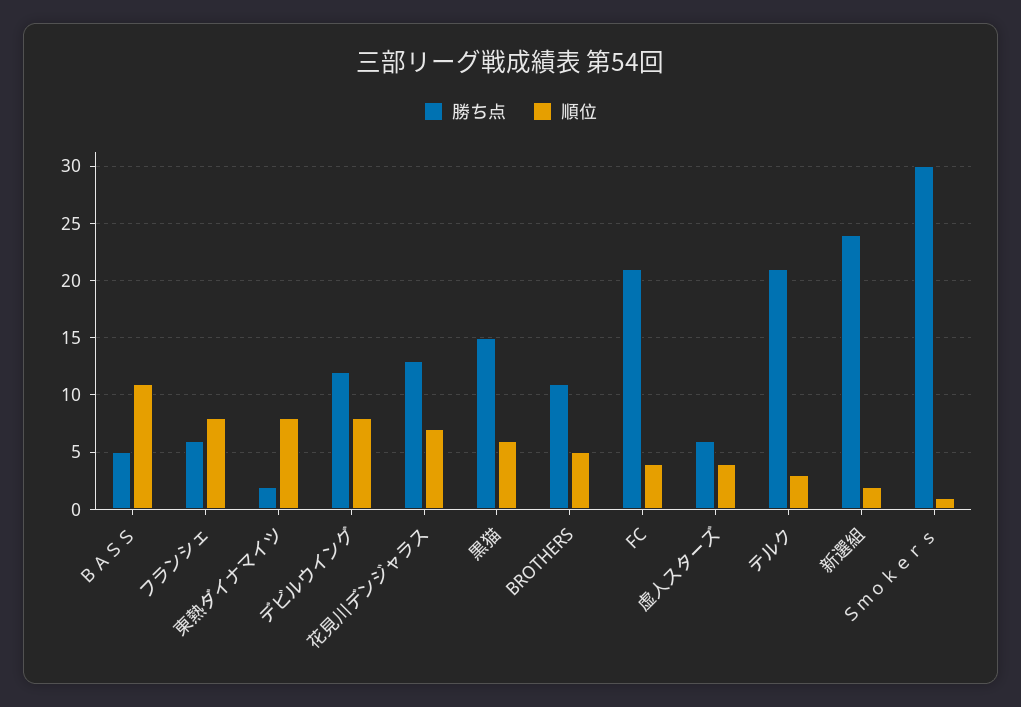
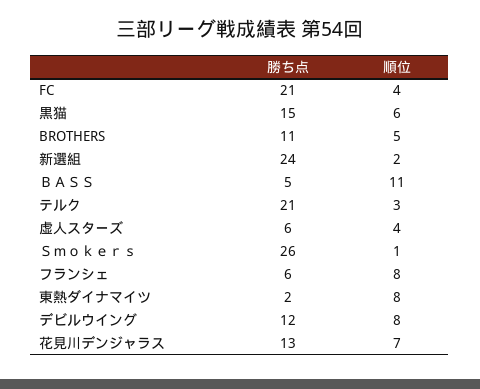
勝ち点, Ｓｍｏｋｅｒｓ: 30 -> 26

